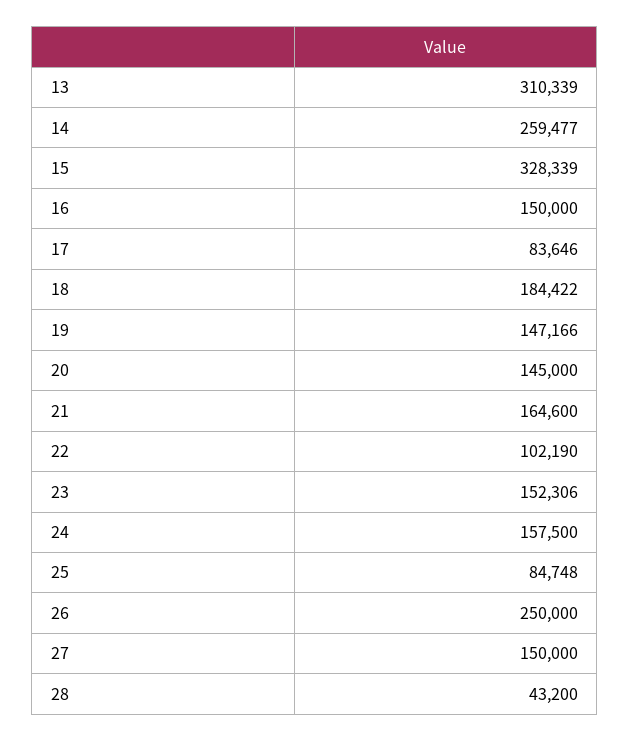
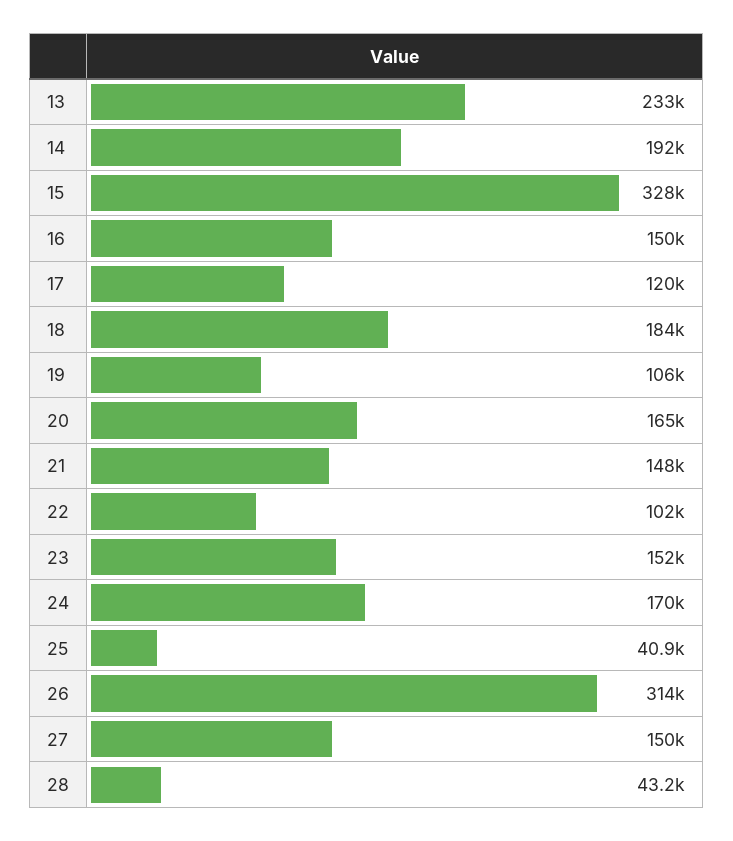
13: 310339 -> 233000
14: 259477 -> 192000
17: 83646 -> 120000
19: 147166 -> 106000
20: 145000 -> 165000
21: 164600 -> 148000
24: 157500 -> 170000
25: 84748 -> 40900
26: 250000 -> 314000

